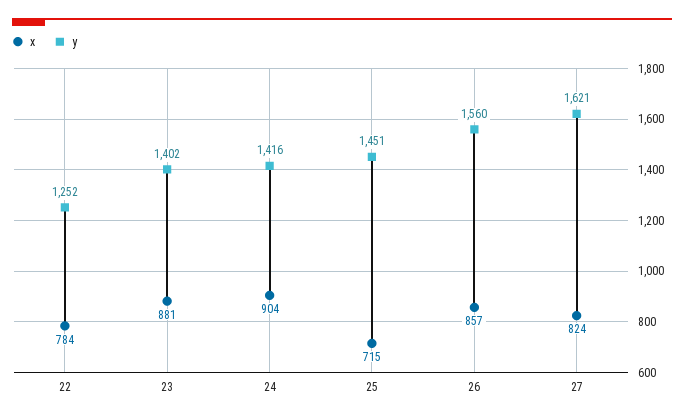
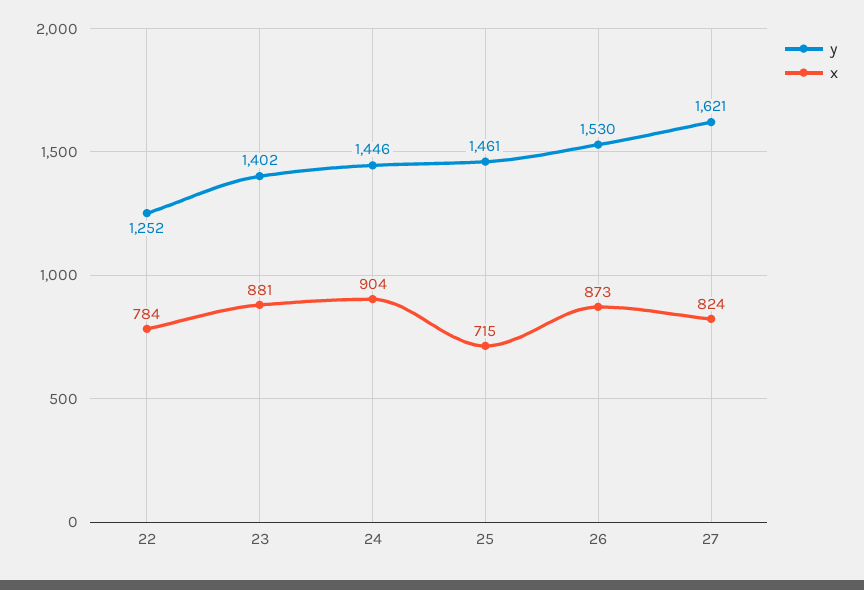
y, 24: 1416 -> 1446
y, 25: 1451 -> 1461
x, 26: 857 -> 873
y, 26: 1560 -> 1530

